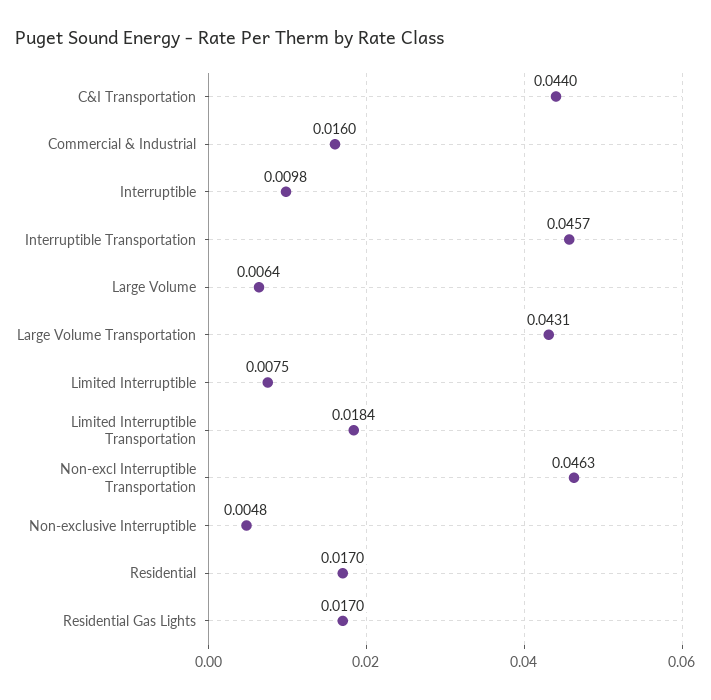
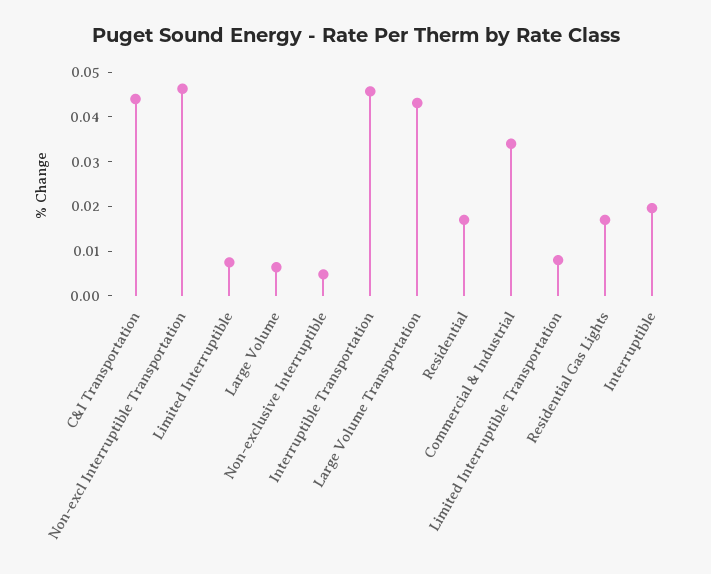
Commercial & Industrial: 0.016 -> 0.034
Interruptible: 0.0098 -> 0.02
Limited Interruptible Transportation: 0.0184 -> 0.008

